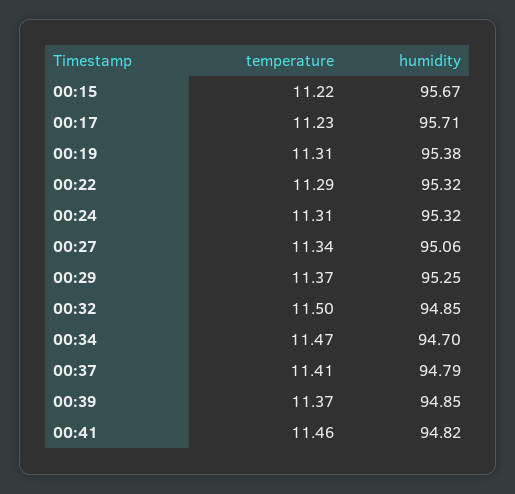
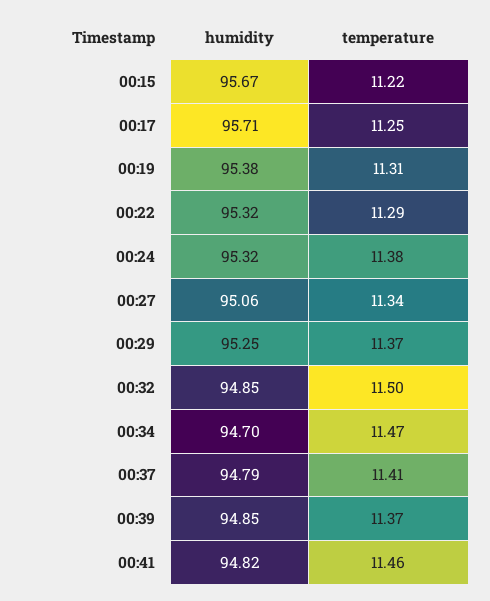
temperature, 00:17: 11.23 -> 11.25
temperature, 00:24: 11.31 -> 11.38

